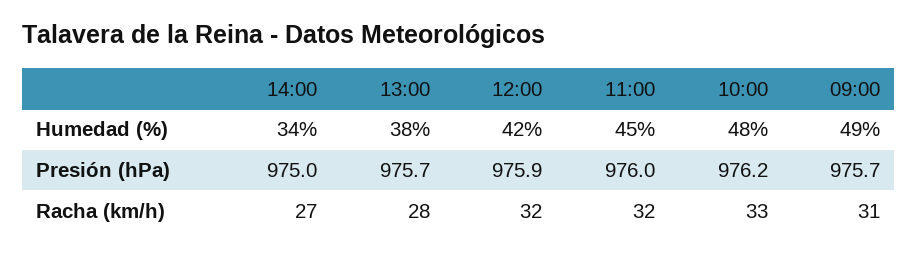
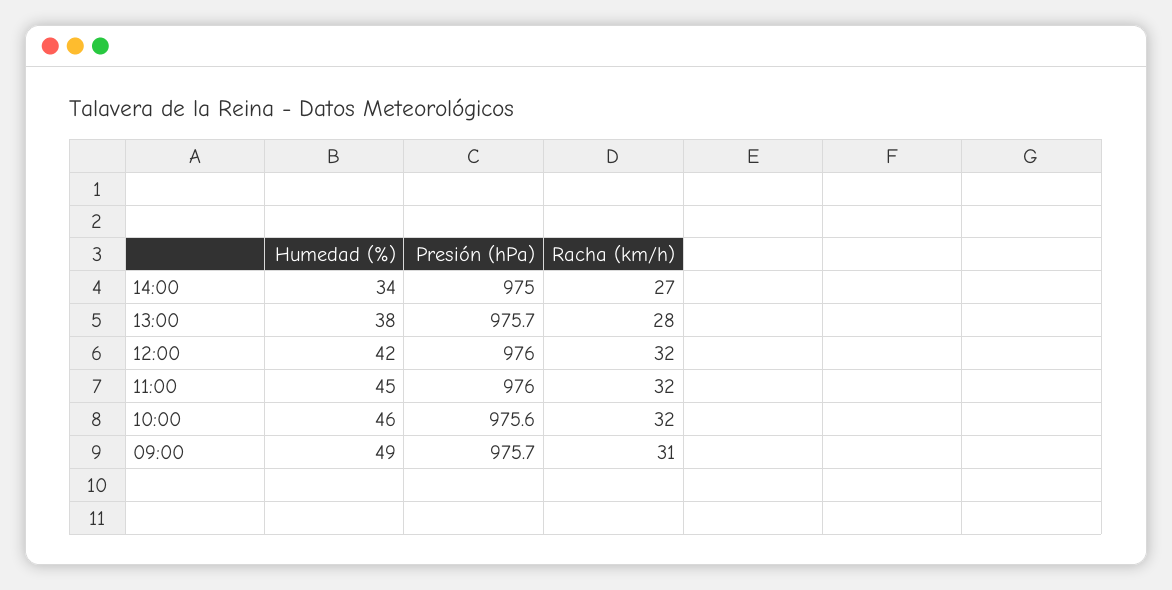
10:00, Humedad (%): 48 -> 46
12:00, Presión (hPa): 975.9 -> 976
10:00, Presión (hPa): 976.2 -> 975.6
10:00, Racha (km/h): 33 -> 32

